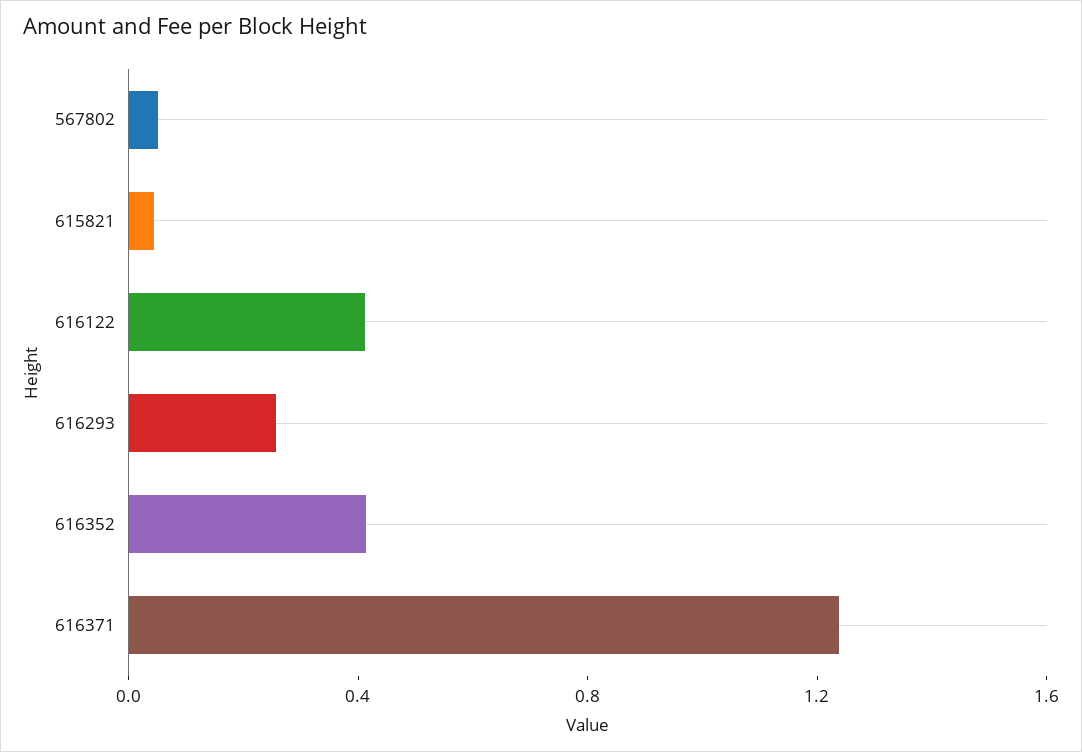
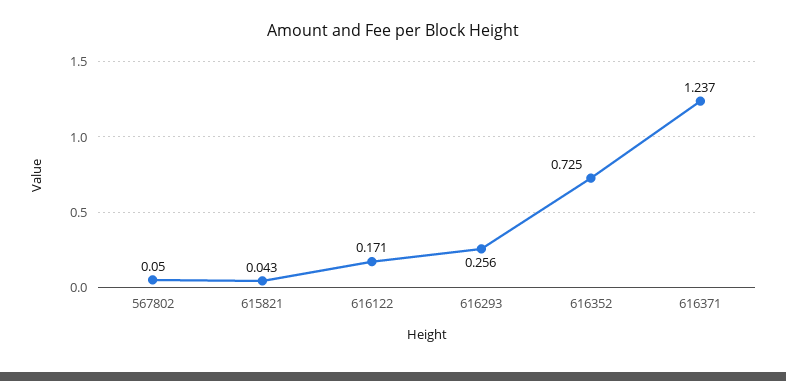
616122: 0.4 -> 0.171
616352: 0.4 -> 0.725

